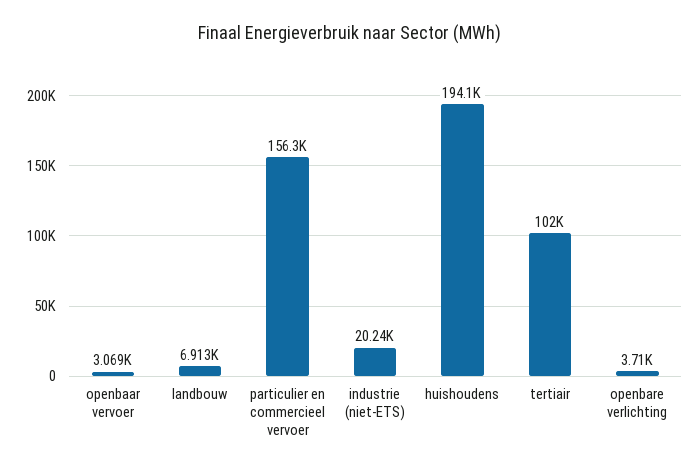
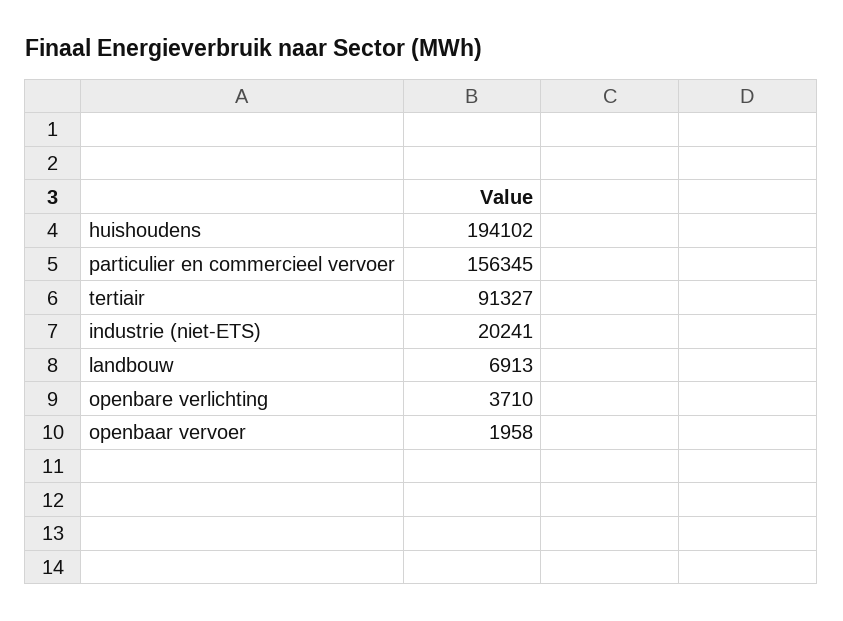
openbaar vervoer: 3069 -> 1958
tertiair: 102000 -> 91327

